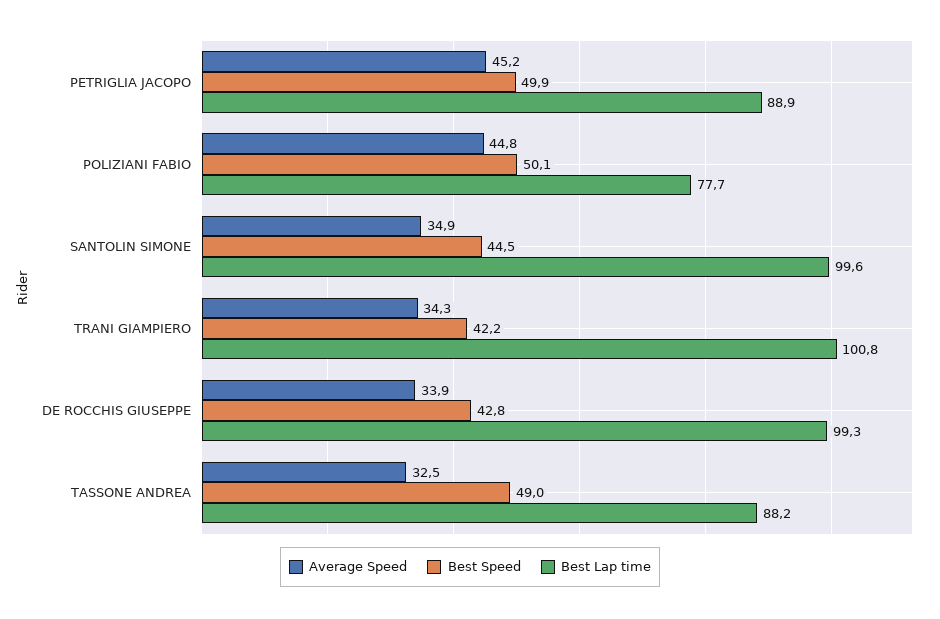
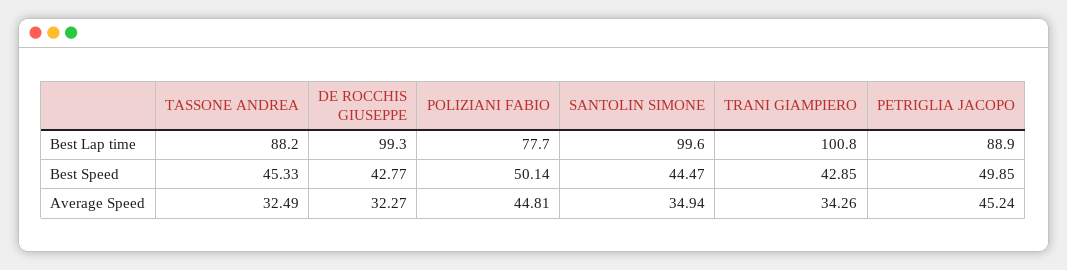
Best Speed, TRANI GIAMPIERO: 42.2 -> 42.85
Average Speed, DE ROCCHIS GIUSEPPE: 33.9 -> 32.27
Best Speed, TASSONE ANDREA: 49 -> 45.33

